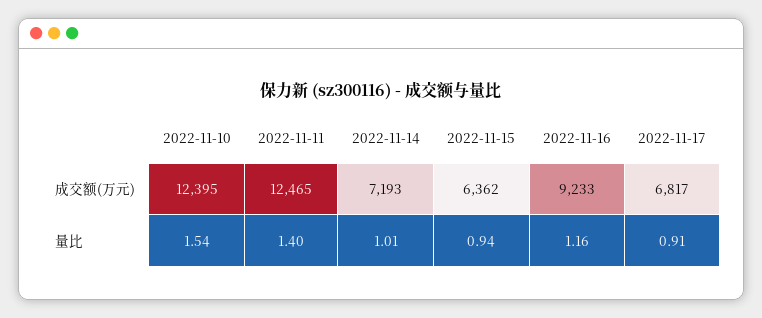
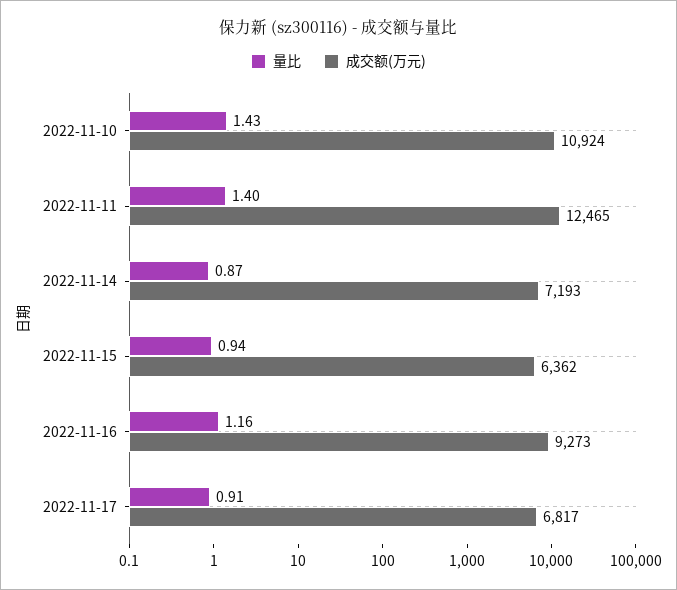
成交额(万元), 2022-11-10: 12395 -> 10924
成交额(万元), 2022-11-16: 9233 -> 9273
量比, 2022-11-10: 1.54 -> 1.43
量比, 2022-11-14: 1.01 -> 0.87

